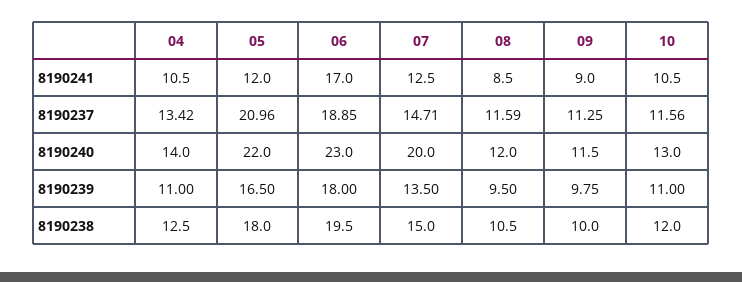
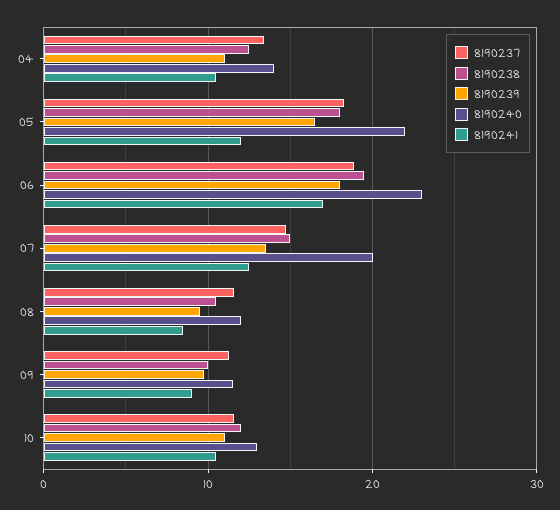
8190237, 05: 20.96 -> 18

